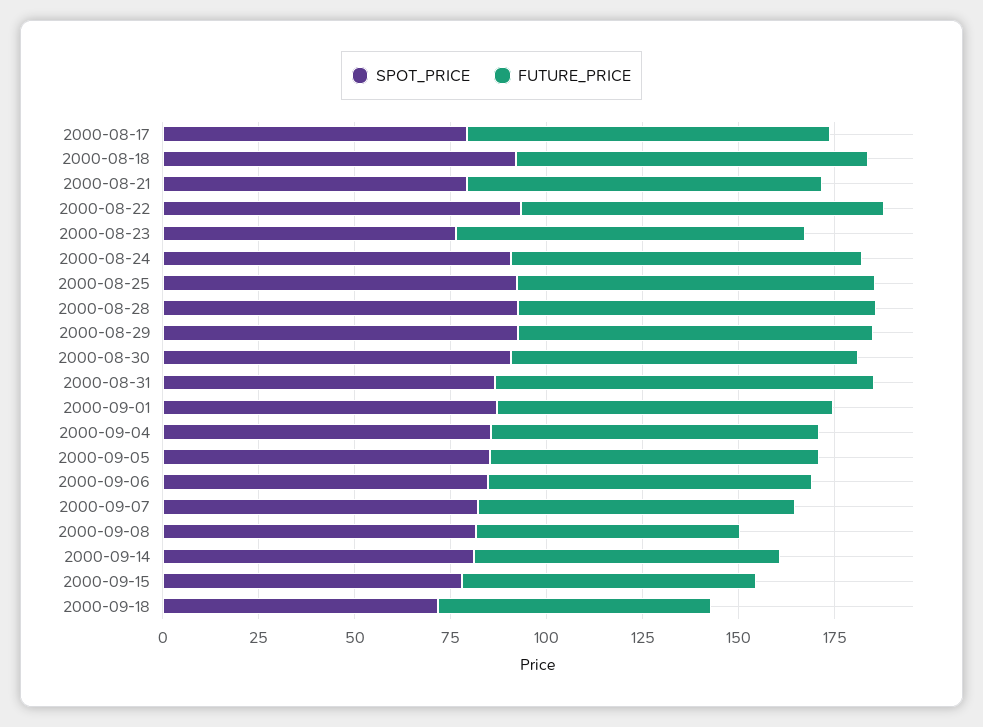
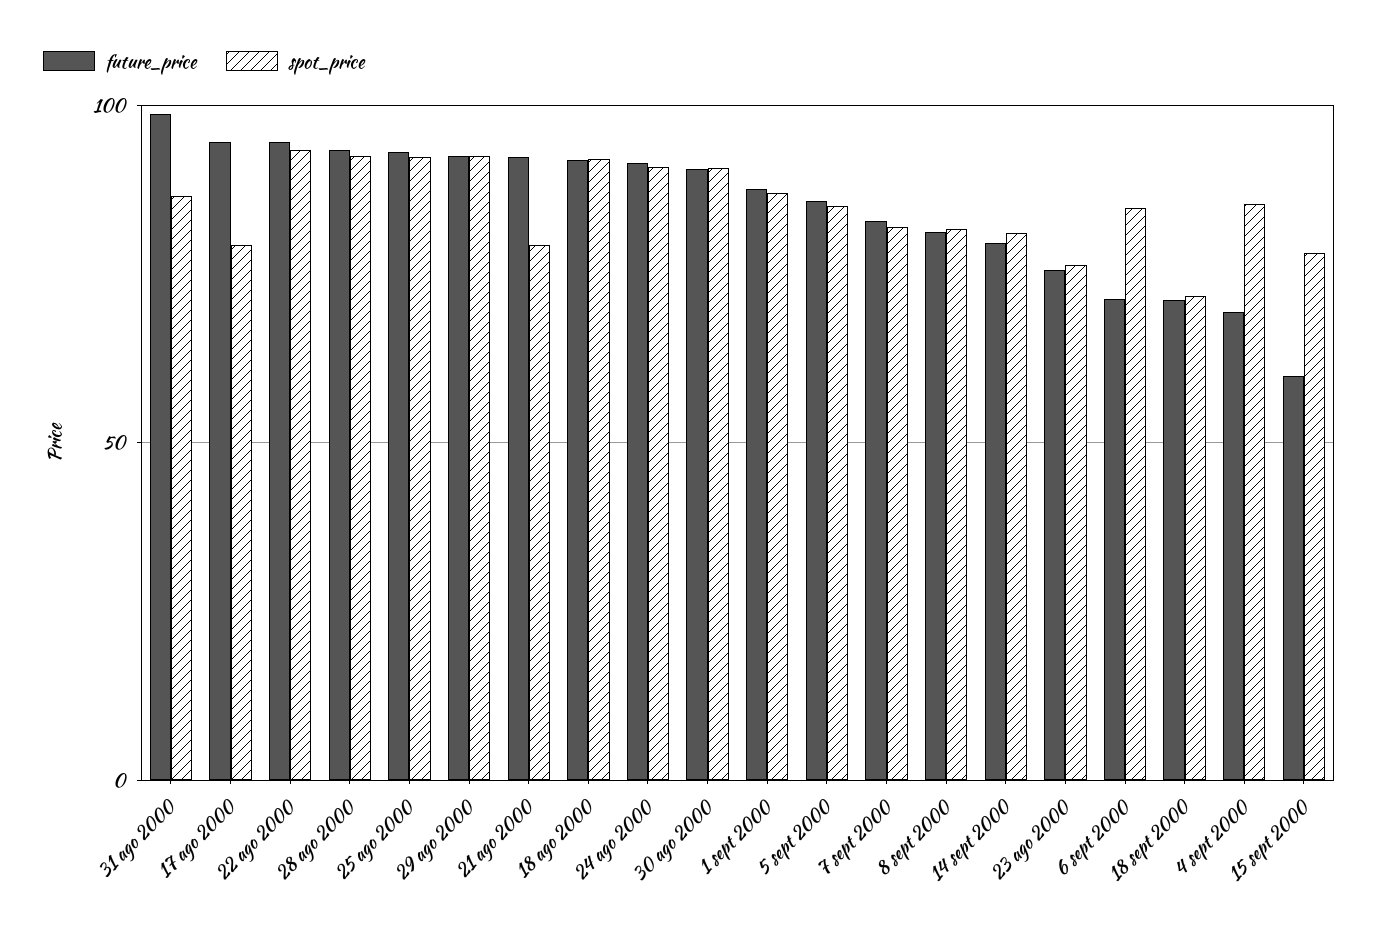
FUTURE_PRICE, 2000-08-23: 90 -> 75
FUTURE_PRICE, 2000-09-04: 85 -> 70
FUTURE_PRICE, 2000-09-06: 85 -> 70
FUTURE_PRICE, 2000-09-08: 70 -> 80
FUTURE_PRICE, 2000-09-15: 75 -> 60

